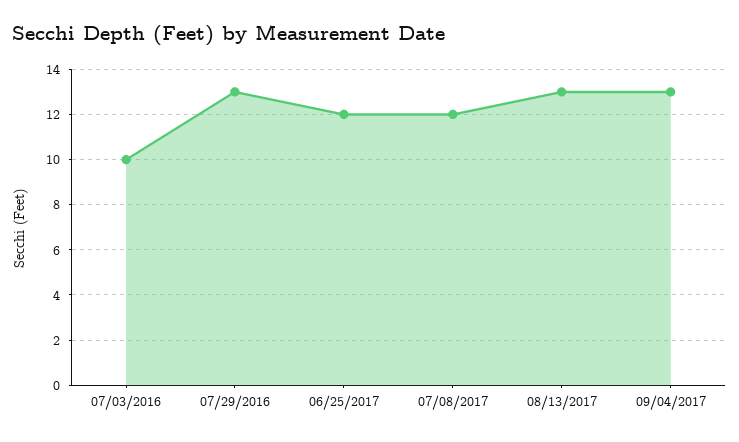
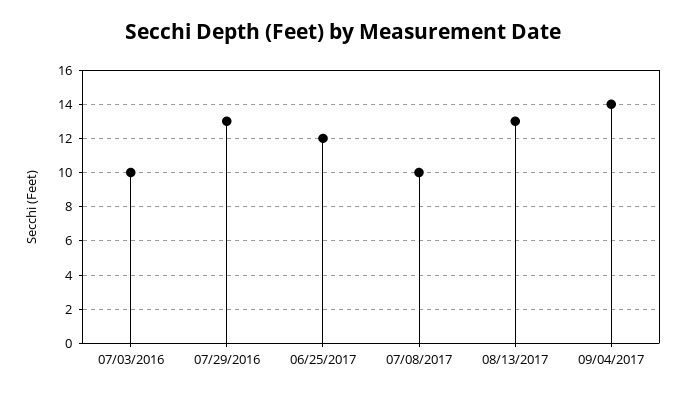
07/08/2017: 12 -> 10
09/04/2017: 13 -> 14

